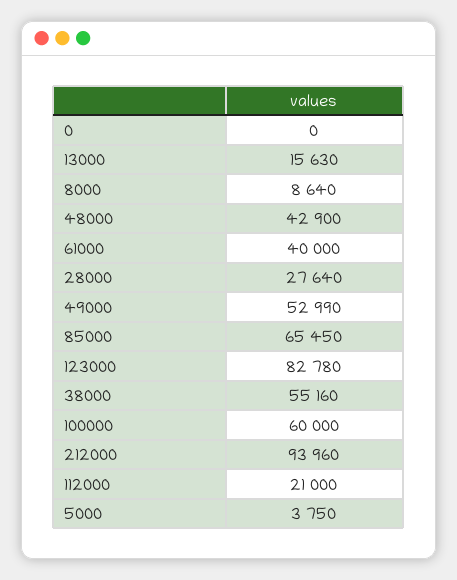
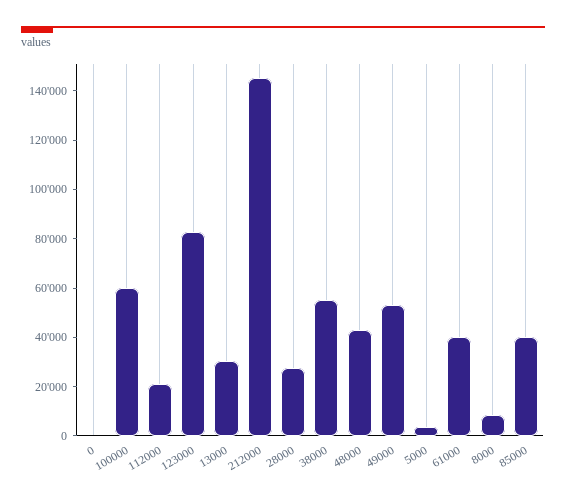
13000: 15630 -> 30000
85000: 65450 -> 40000
212000: 93960 -> 145000

